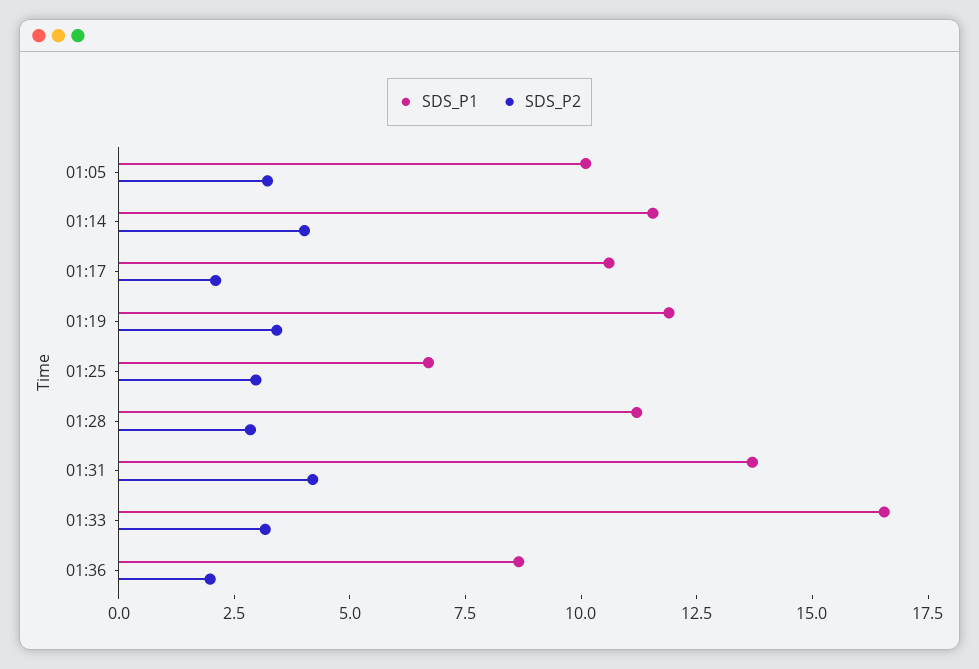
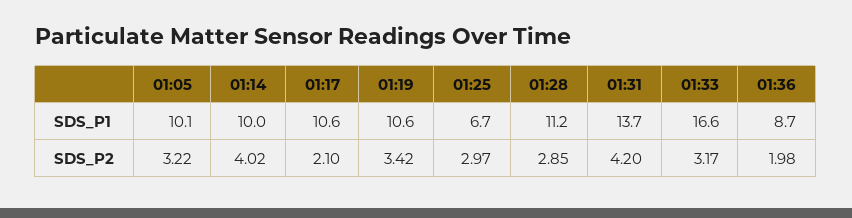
SDS_P1, 01:14: 11.5 -> 10
SDS_P1, 01:19: 12 -> 10.6

